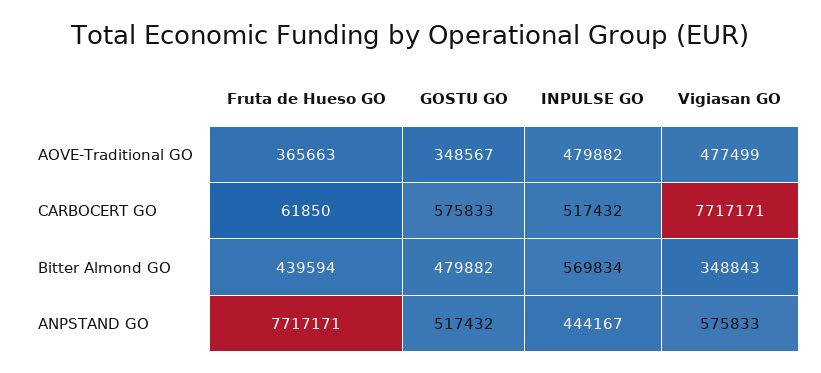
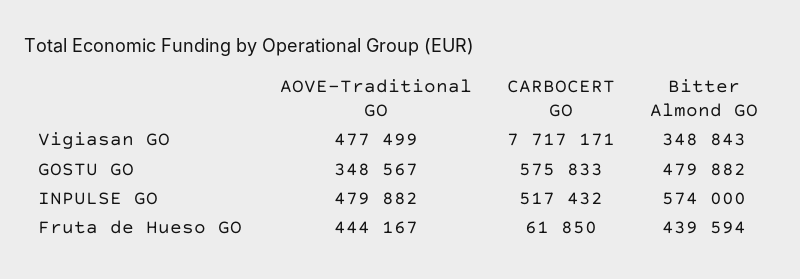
Fruta de Hueso GO, AOVE-Traditional GO: 365663 -> 444167
INPULSE GO, Bitter Almond GO: 569834 -> 574000
Fruta de Hueso GO, ANPSTAND GO: 7717171 -> none
GOSTU GO, ANPSTAND GO: 517432 -> none
INPULSE GO, ANPSTAND GO: 444167 -> none
Vigiasan GO, ANPSTAND GO: 575833 -> none

